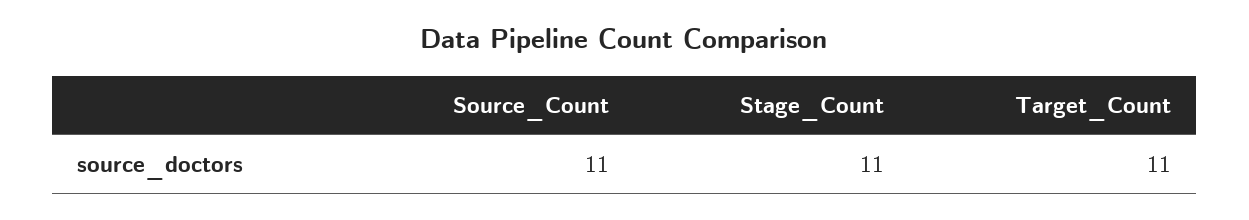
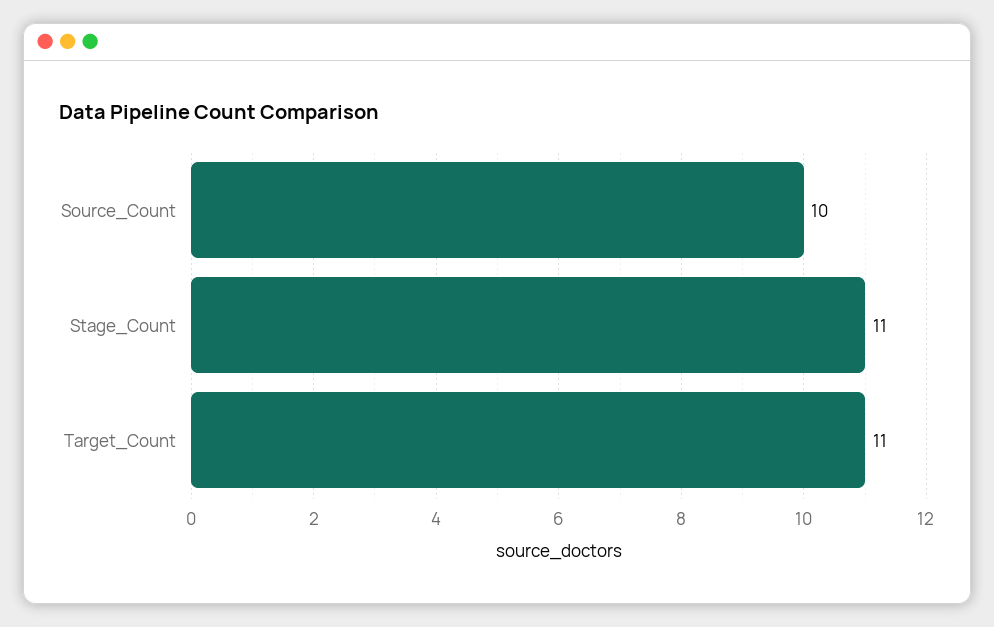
Source_Count: 11 -> 10

